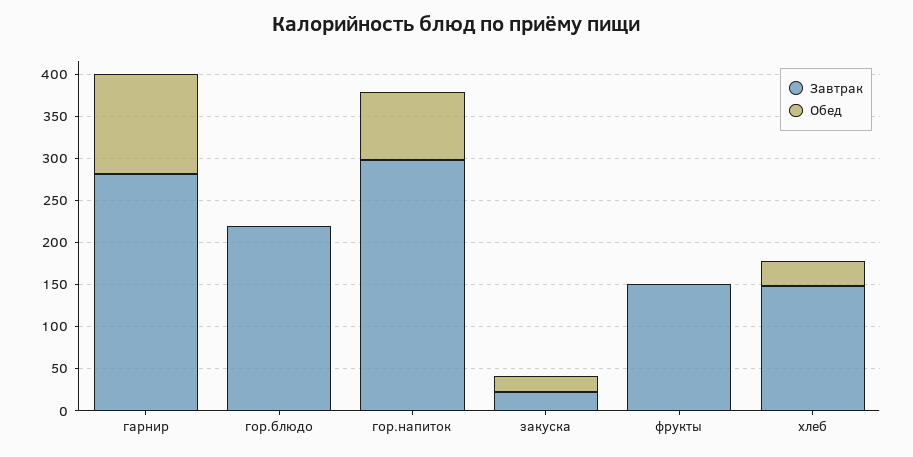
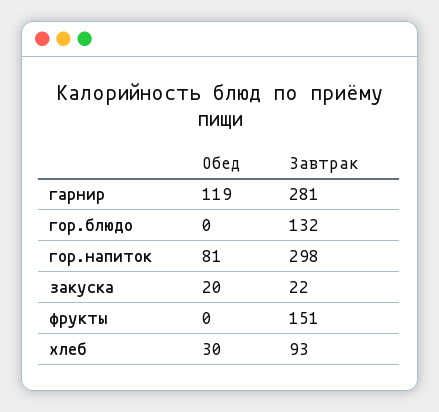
Завтрак, гор.блюдо: 220 -> 132
Завтрак, хлеб: 150 -> 93

